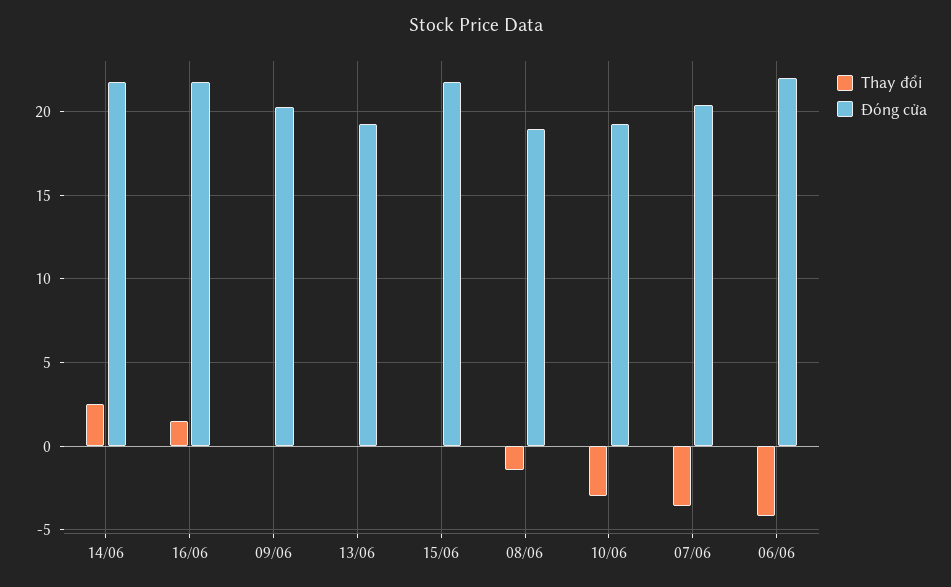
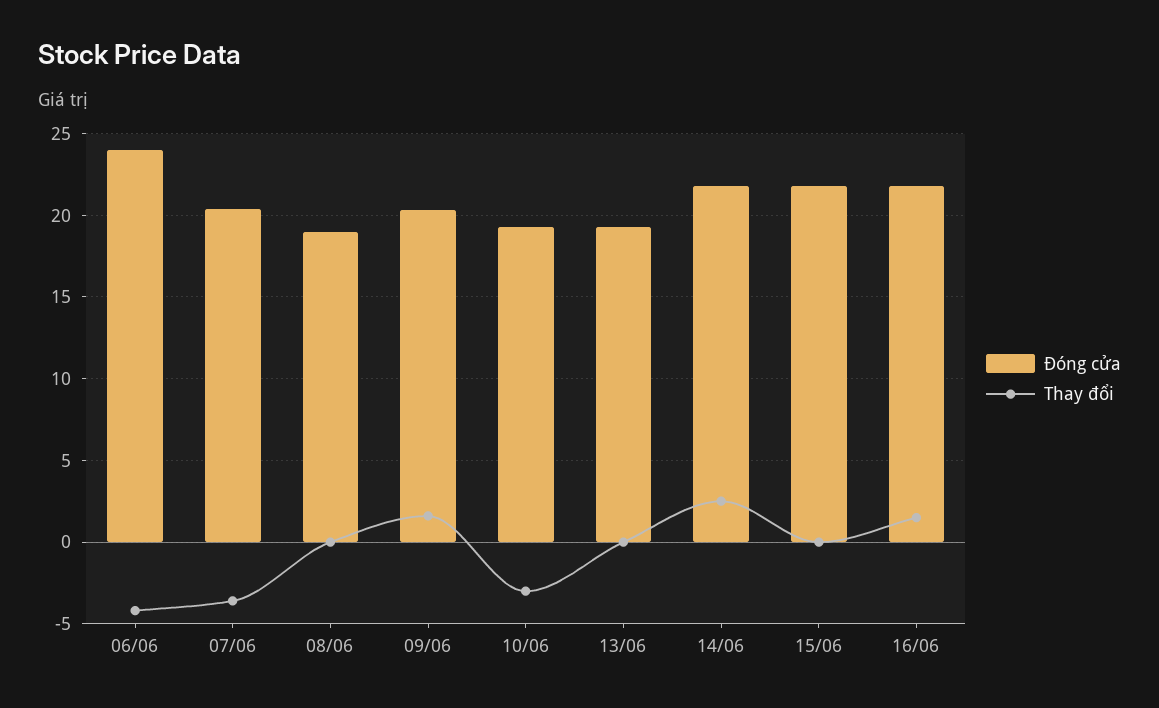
Thay đổi, 09/06: 0 -> 1.5
Thay đổi, 08/06: -1.5 -> 0
Đóng cửa, 06/06: 22 -> 24

